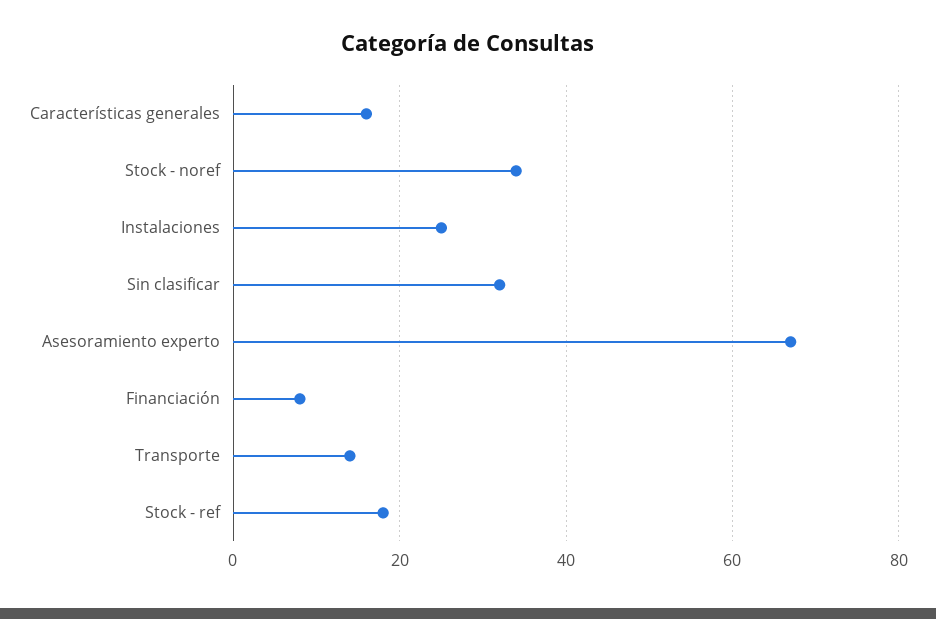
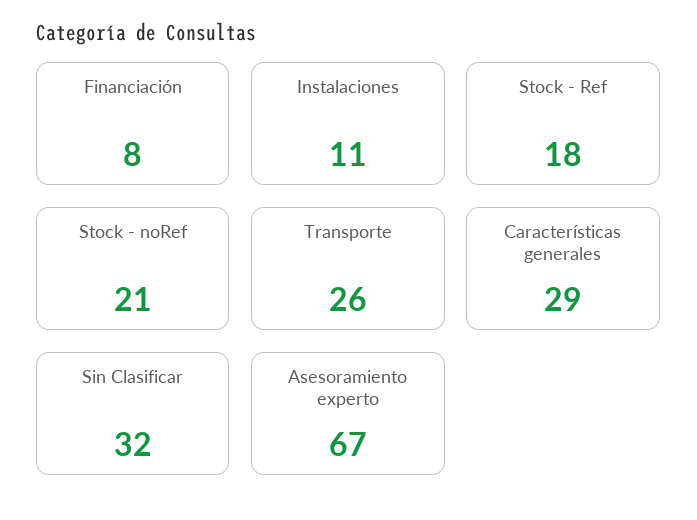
Características generales: 15 -> 29
Stock - noref: 35 -> 21
Instalaciones: 25 -> 11
Transporte: 15 -> 26

